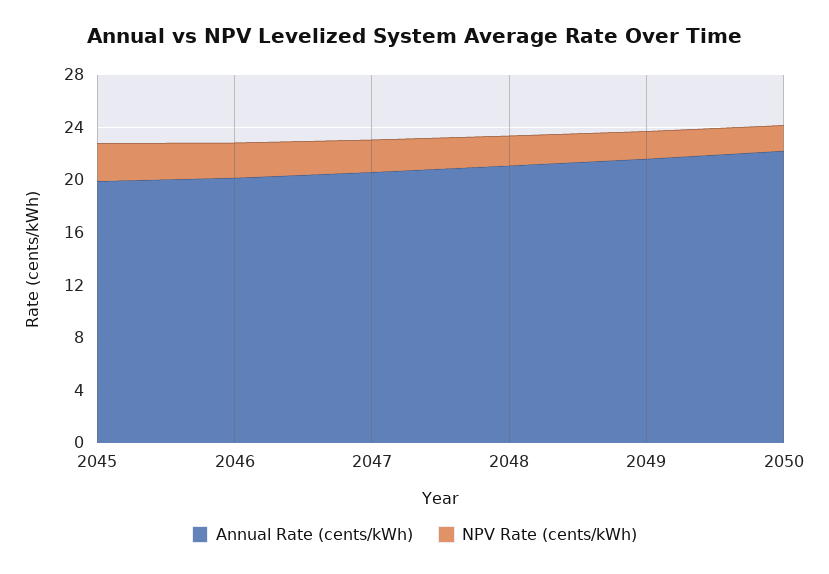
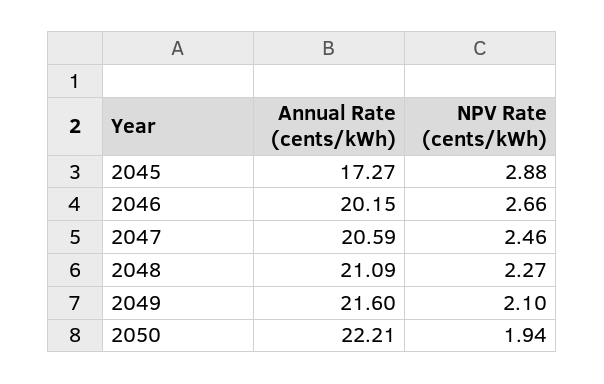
Annual Rate (cents/kWh), 2045: 20 -> 17.27

